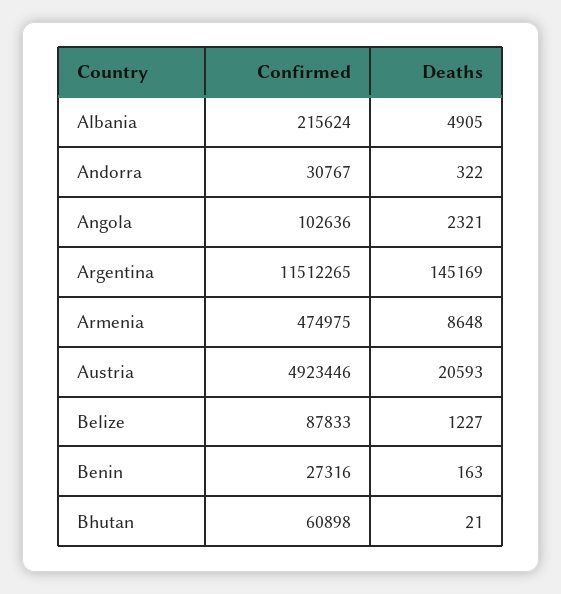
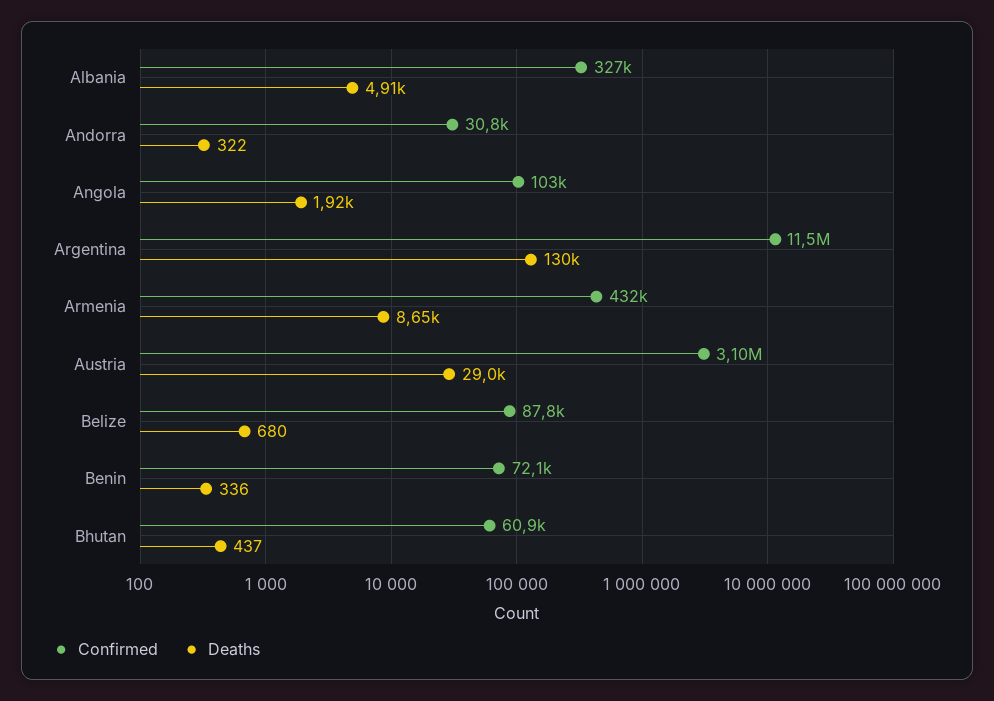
Confirmed, Albania: 215624 -> 327000
Deaths, Angola: 2321 -> 1920
Deaths, Argentina: 145169 -> 130000
Confirmed, Armenia: 474975 -> 432000
Confirmed, Austria: 4923446 -> 3100000
Deaths, Austria: 20593 -> 29000
Deaths, Belize: 1227 -> 680
Confirmed, Benin: 27316 -> 72100
Deaths, Benin: 163 -> 336
Deaths, Bhutan: 21 -> 437

